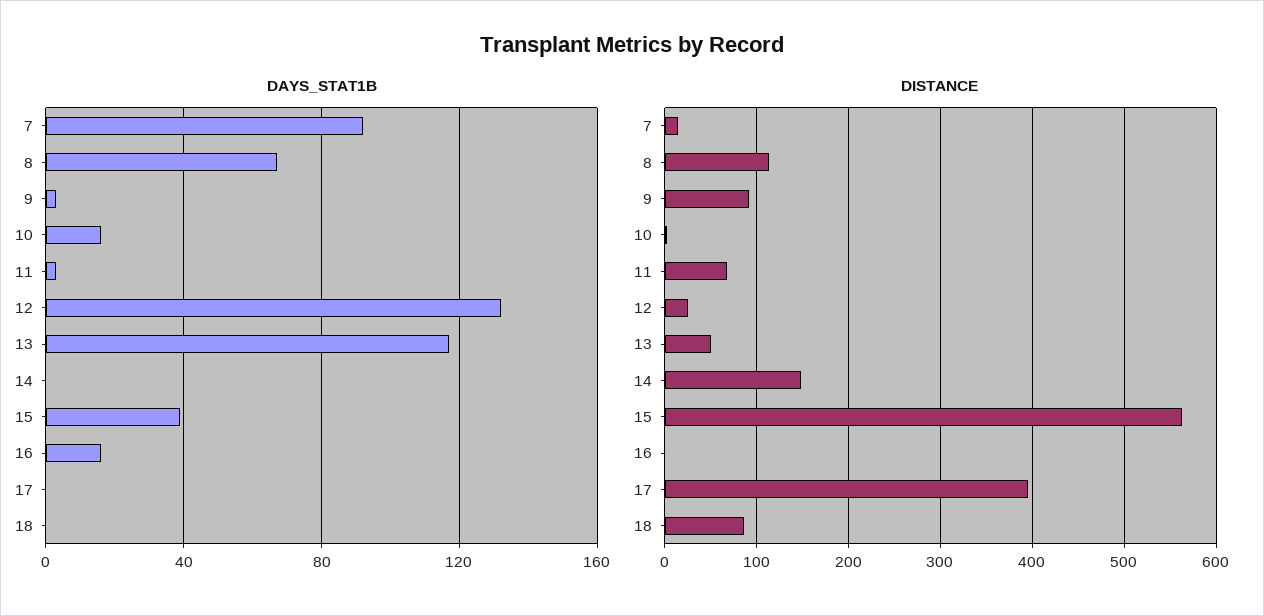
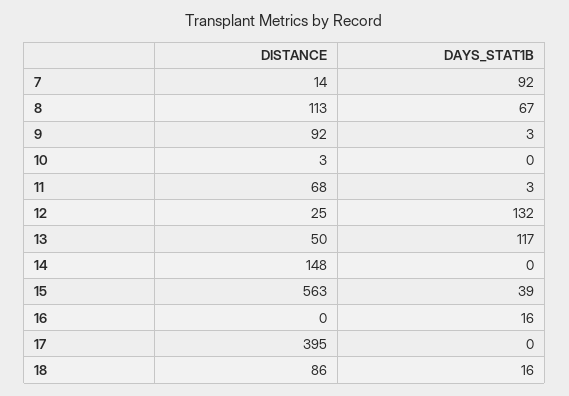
DAYS_STAT1B, 10: 15 -> 0
DAYS_STAT1B, 18: 0 -> 16

